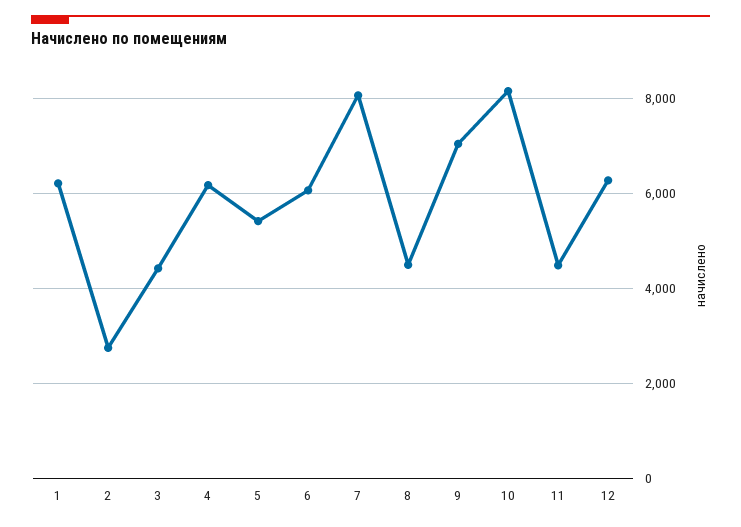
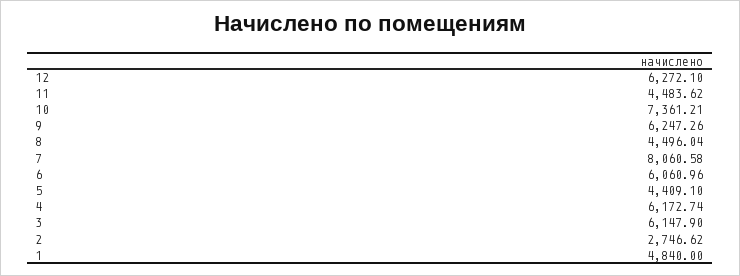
1: 6200 -> 4840
3: 4400 -> 6147.9
5: 5400 -> 4409.1
9: 7000 -> 6247.26
10: 8200 -> 7361.21

